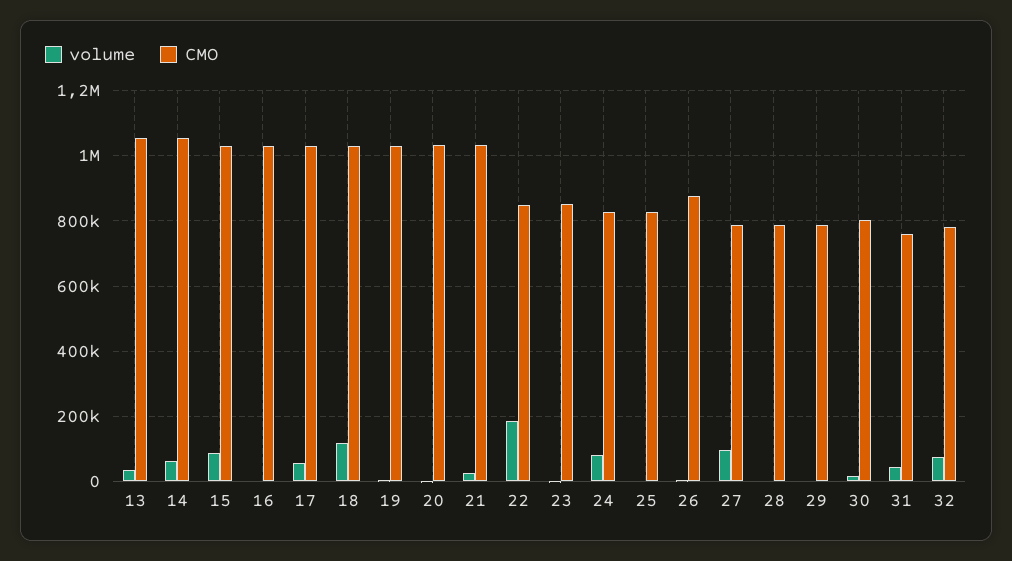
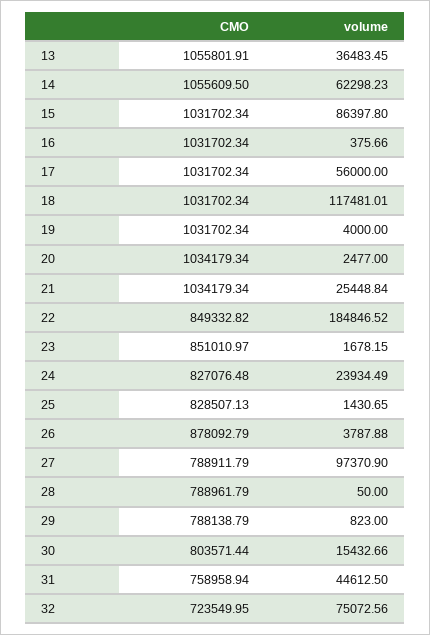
volume, 24: 80000 -> 23934.49
CMO, 32: 780000 -> 723549.95

